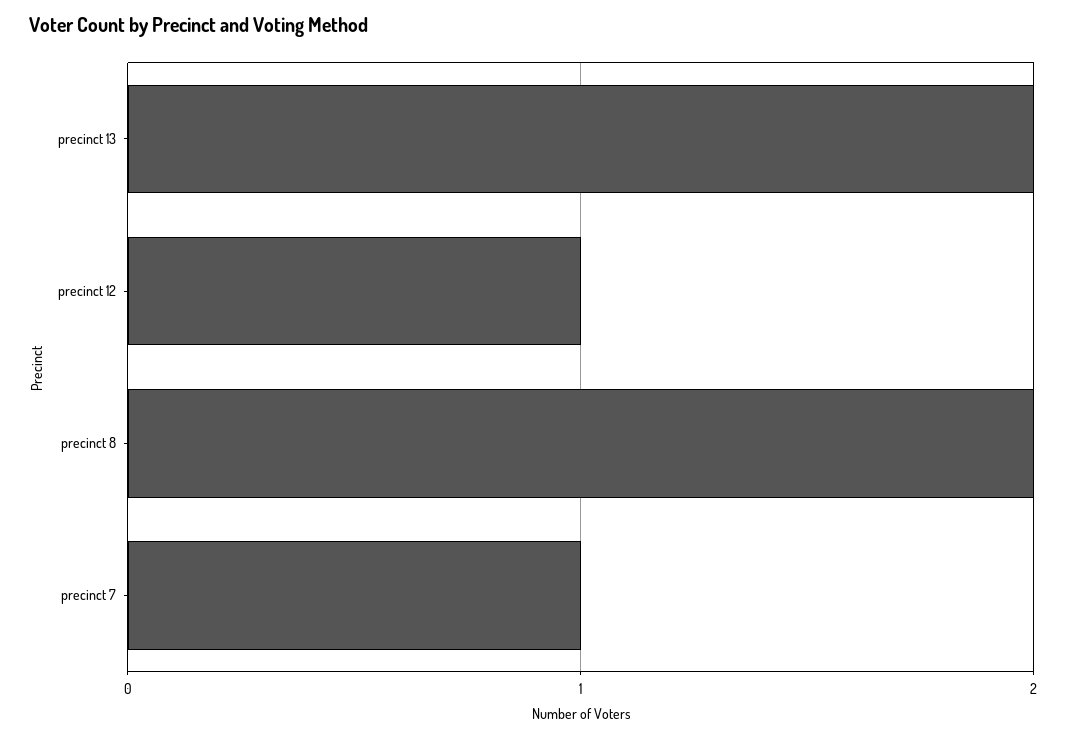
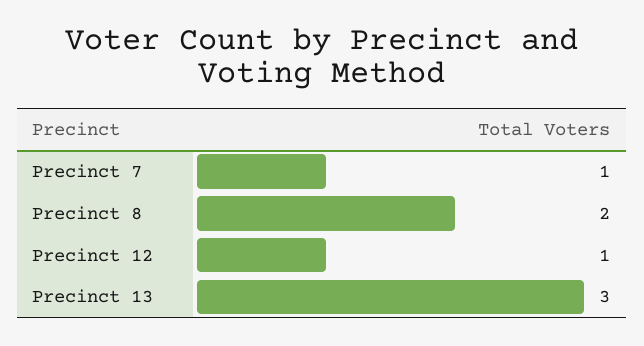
precinct 13: 2 -> 3

